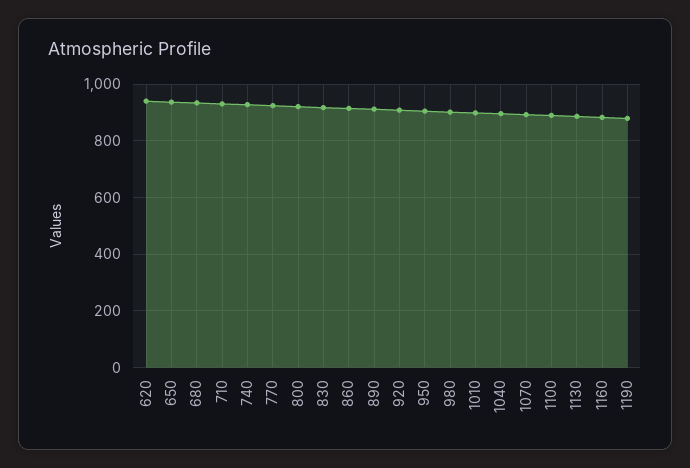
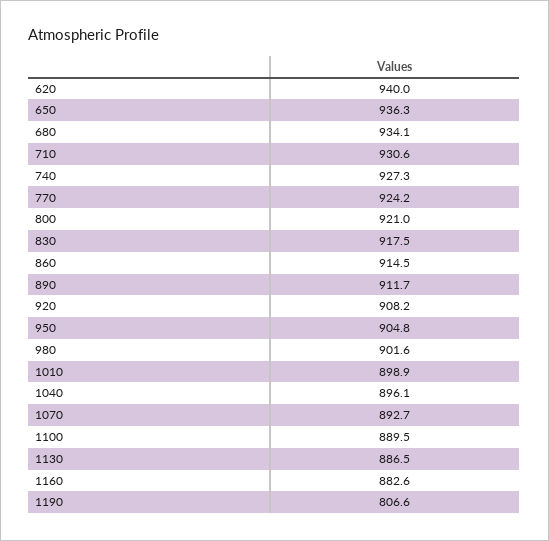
1190: 875 -> 806.6

